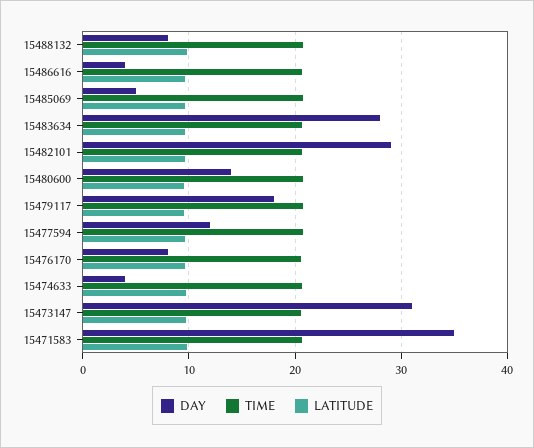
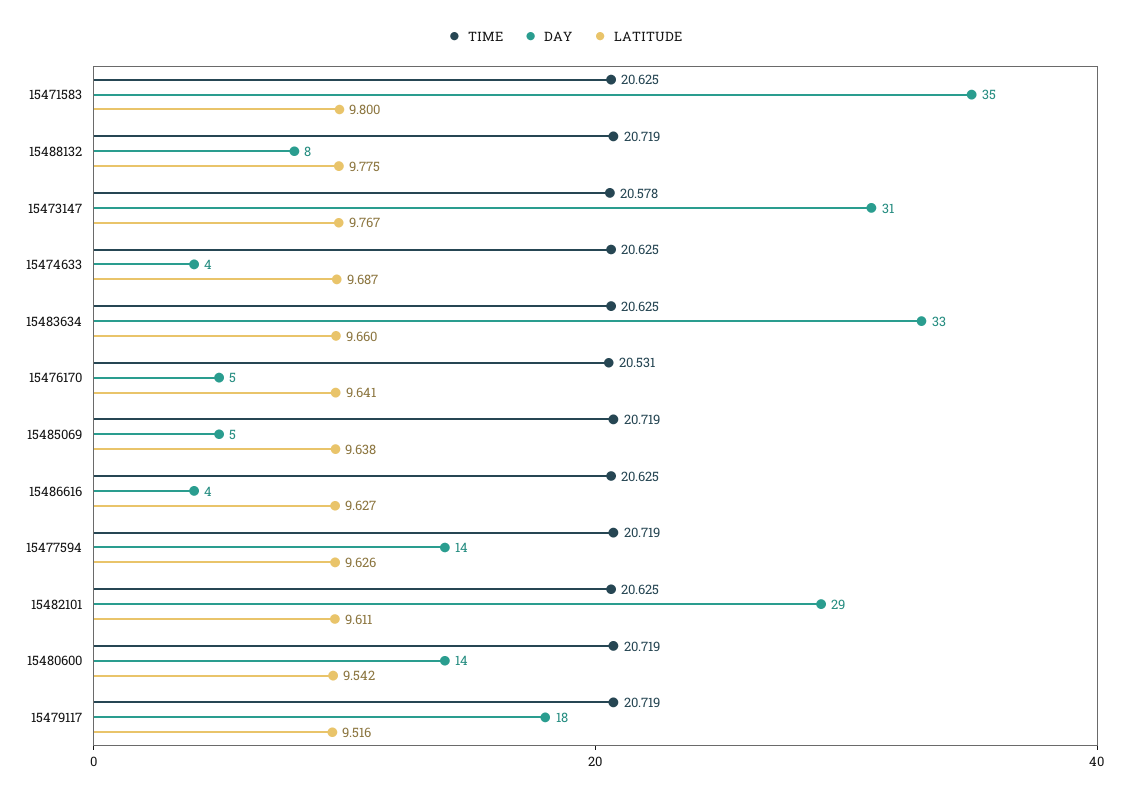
DAY, 15483634: 28 -> 33
DAY, 15477594: 12 -> 14
DAY, 15476170: 8 -> 5

